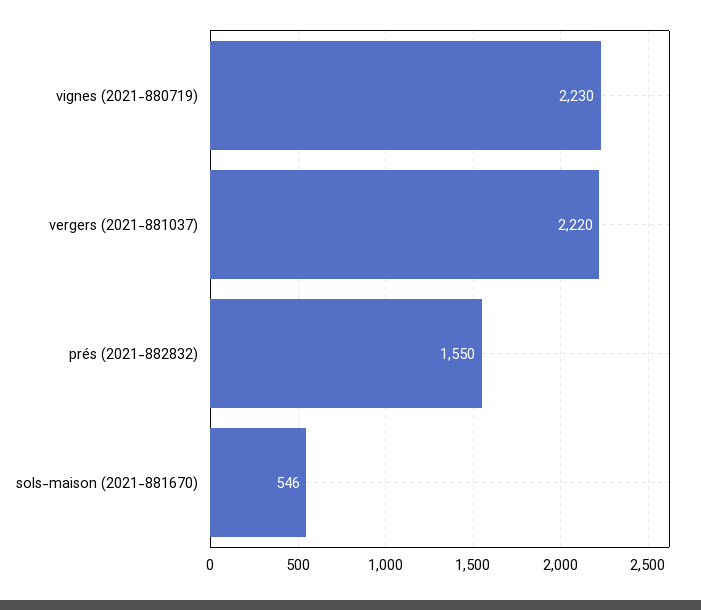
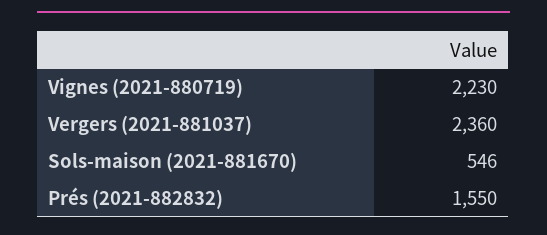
vergers (2021-881037): 2220 -> 2360

